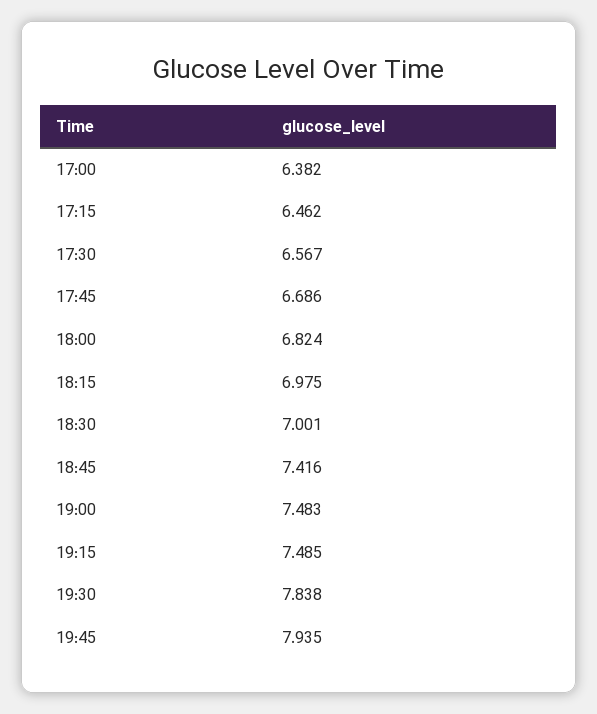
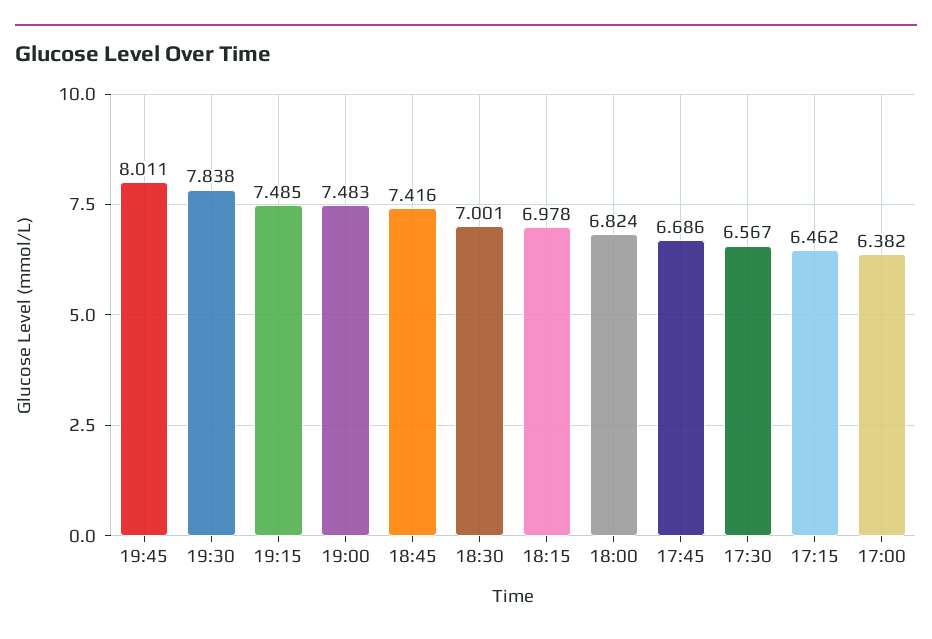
18:15: 6.975 -> 6.978
19:45: 7.935 -> 8.011

